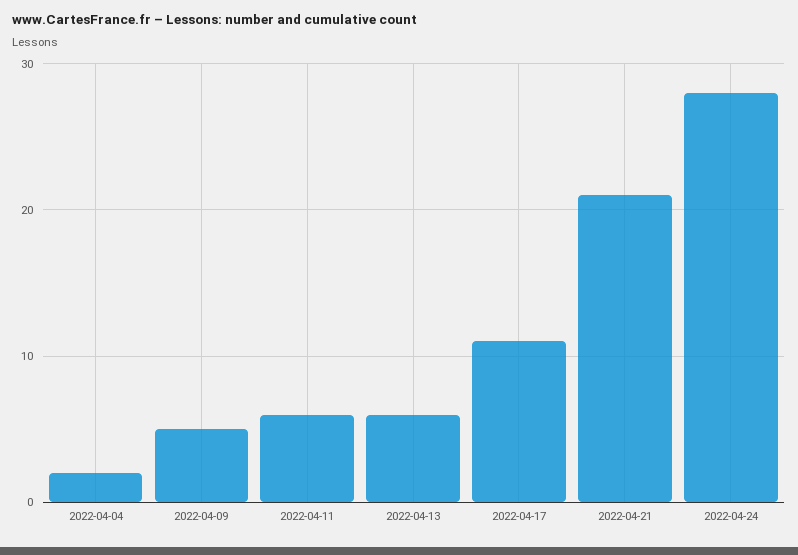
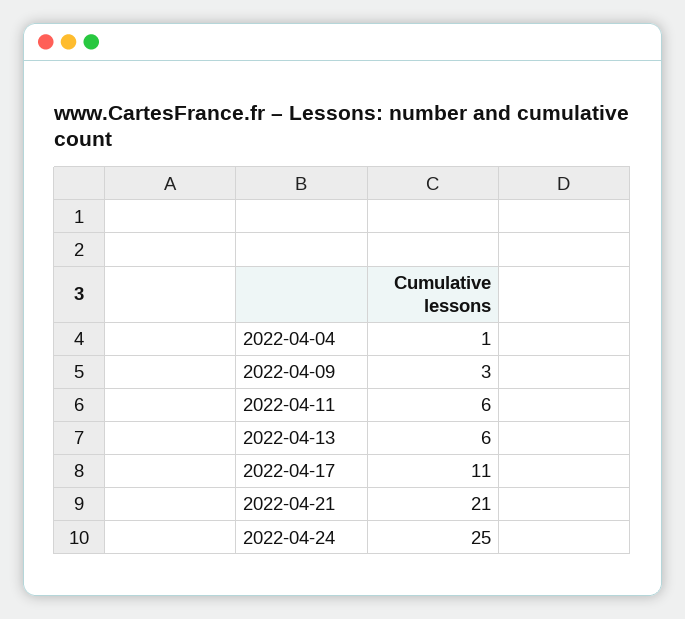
2022-04-04: 2 -> 1
2022-04-09: 5 -> 3
2022-04-24: 28 -> 25

